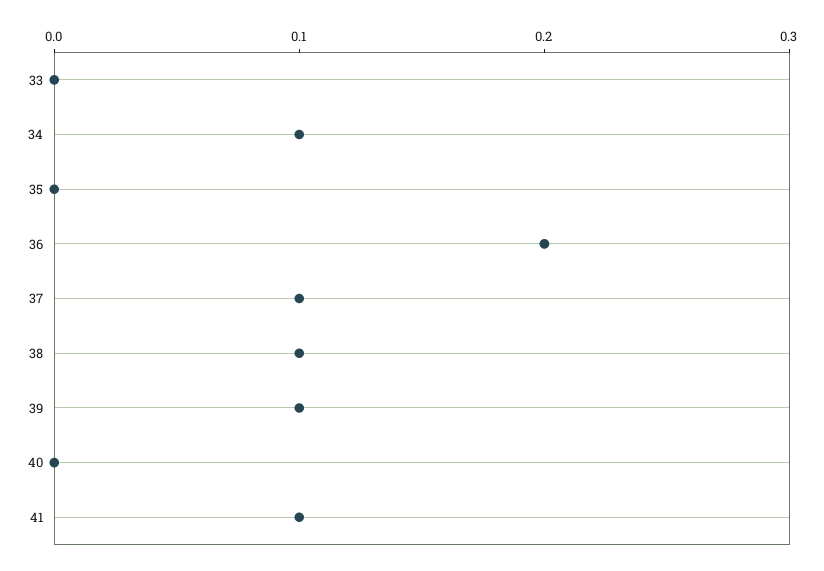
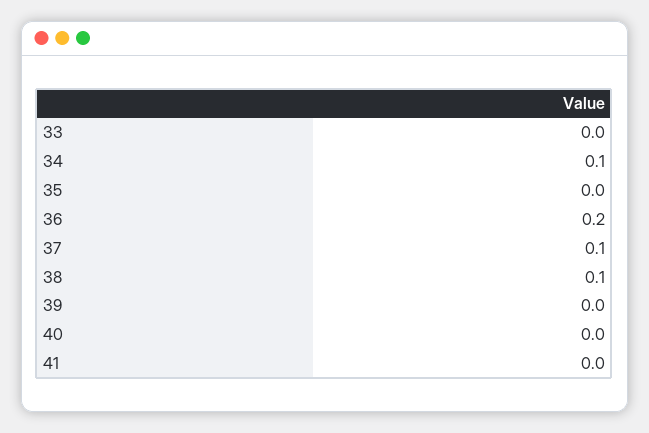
39: 0.1 -> 0
41: 0.1 -> 0

